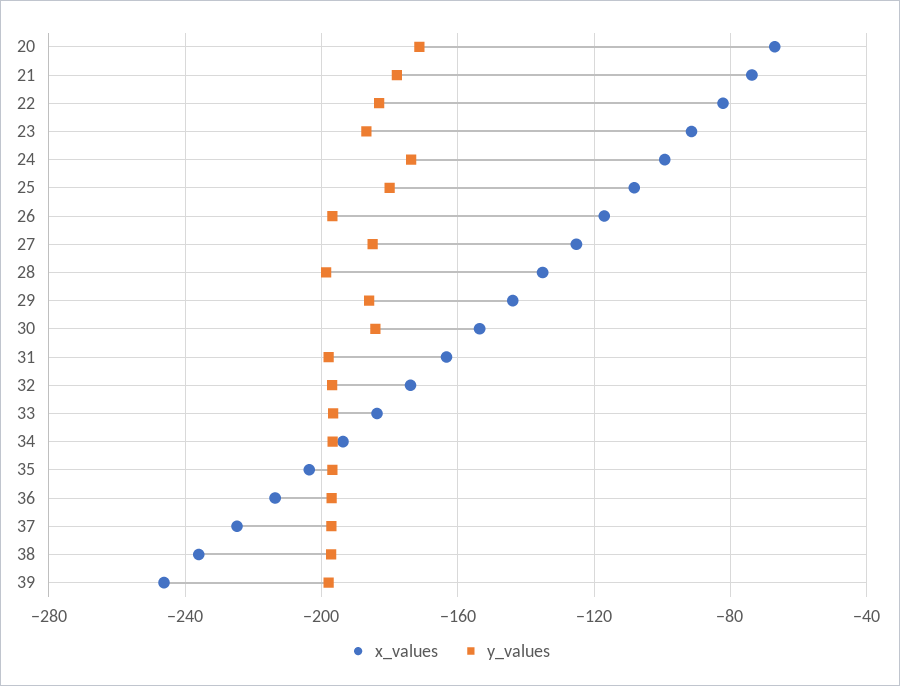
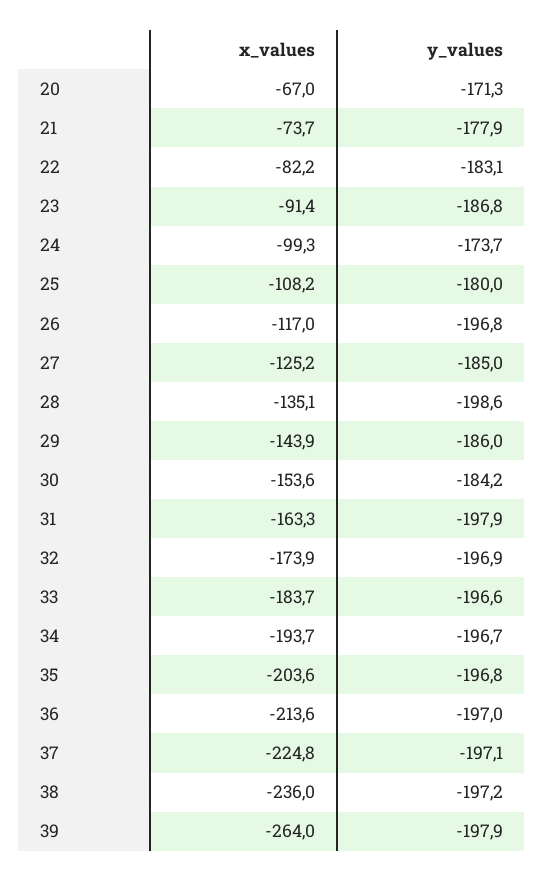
x_values, 39: -245 -> -264

